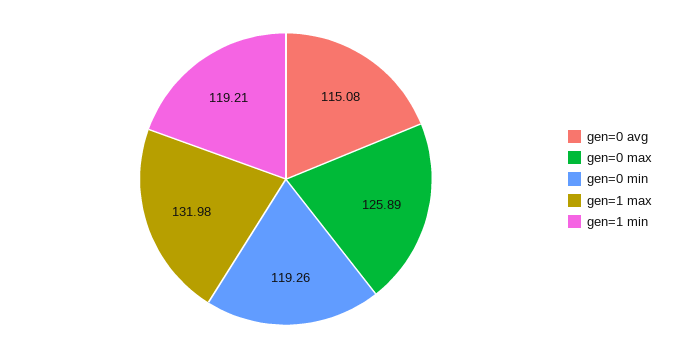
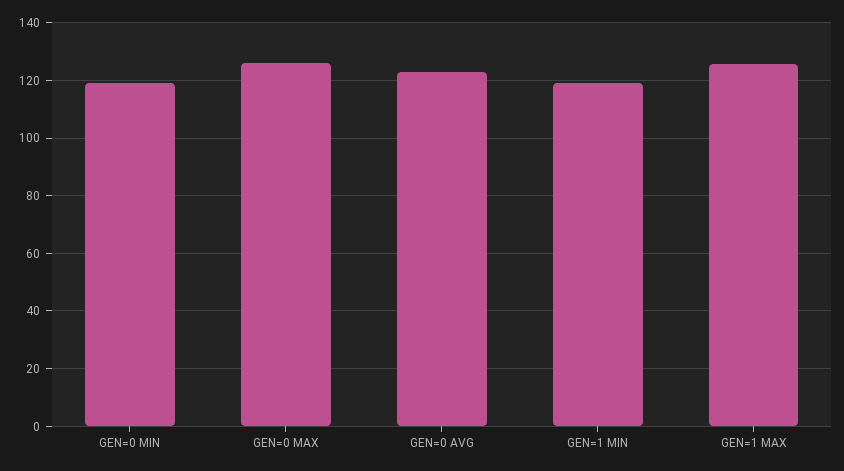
gen=0 avg: 115.08 -> 122.5
gen=1 max: 131.98 -> 125

